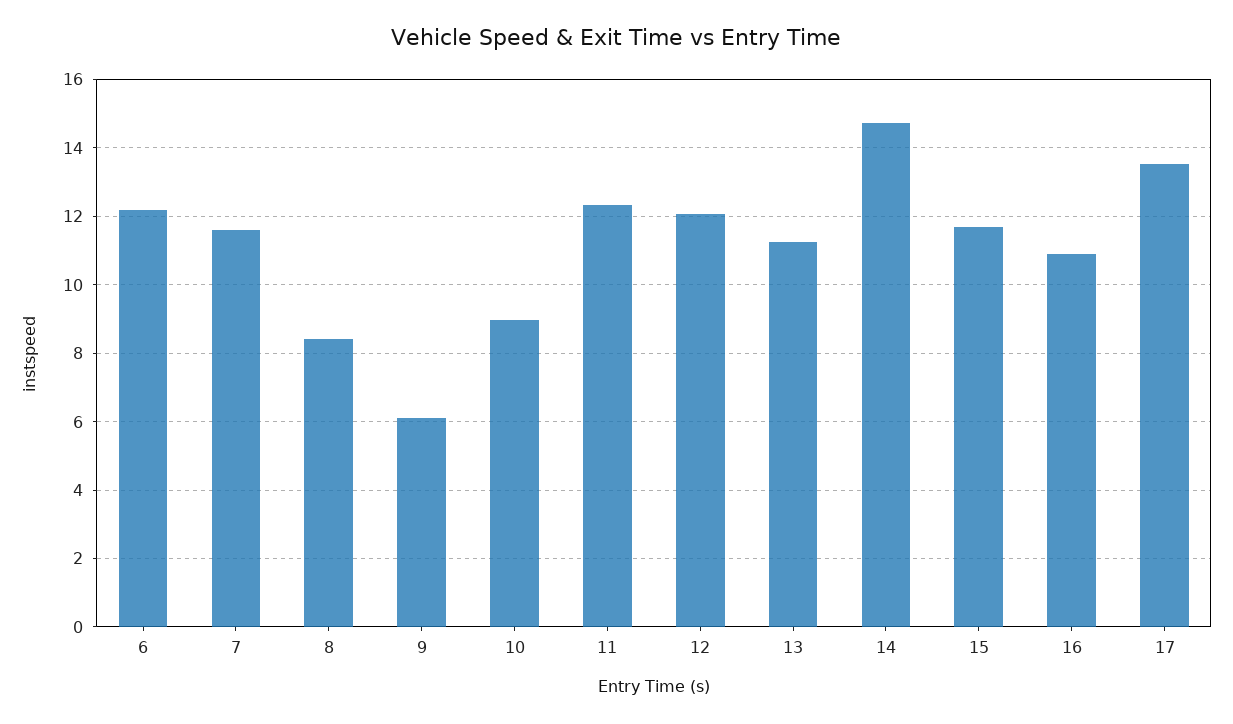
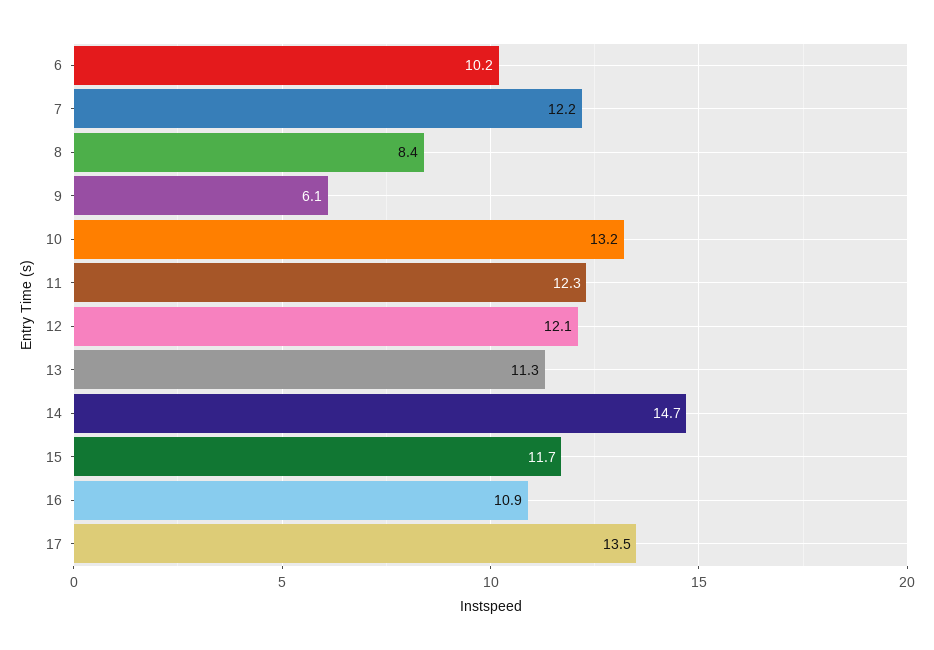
6: 12.2 -> 10.2
7: 11.6 -> 12.2
10: 9 -> 13.2

